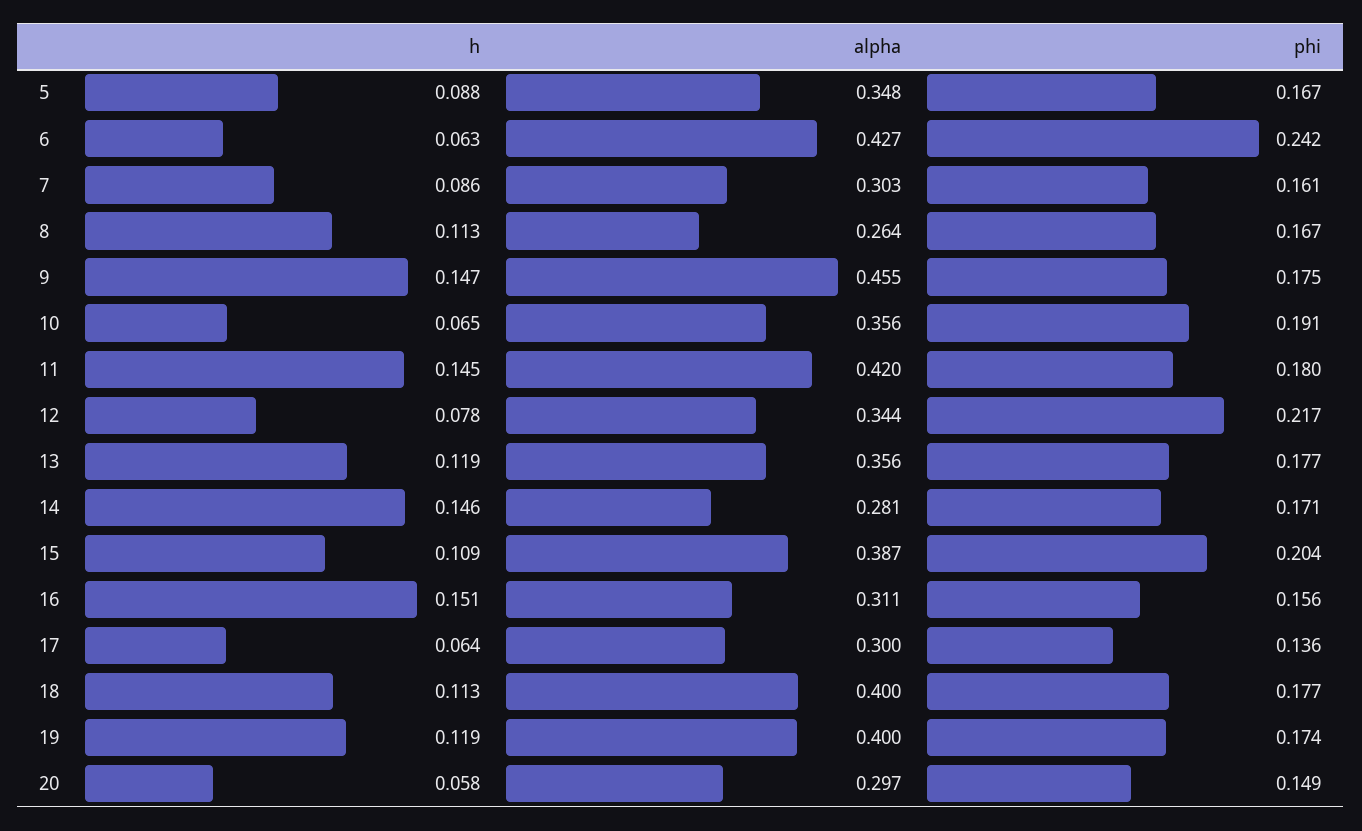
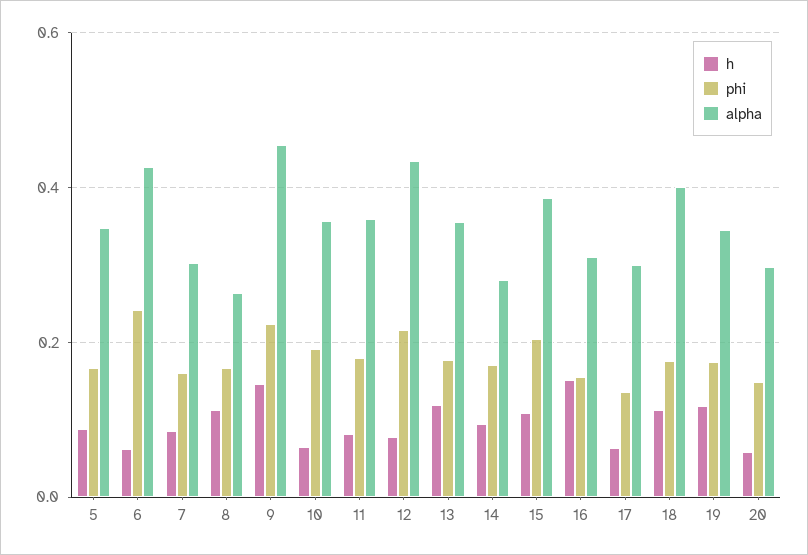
phi, 9: 0.175 -> 0.22
h, 11: 0.145 -> 0.08
alpha, 11: 0.42 -> 0.36
alpha, 12: 0.344 -> 0.44
h, 14: 0.146 -> 0.1
alpha, 19: 0.4 -> 0.34

